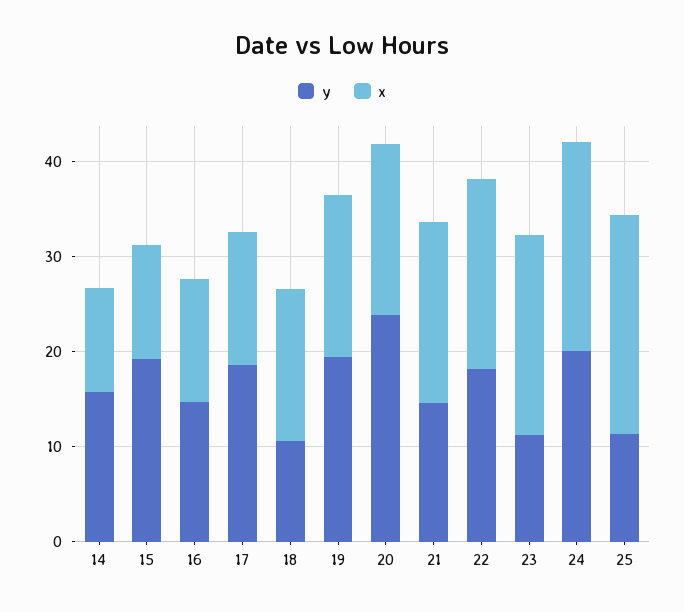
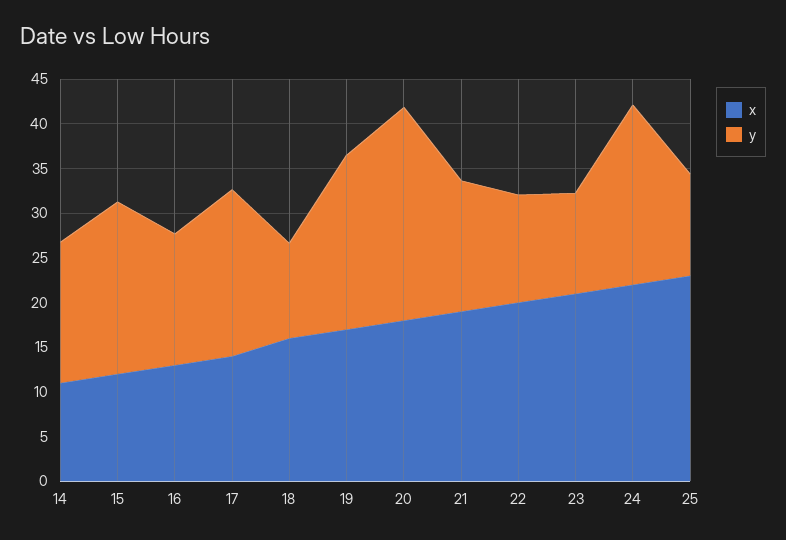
y, 22: 18 -> 12

